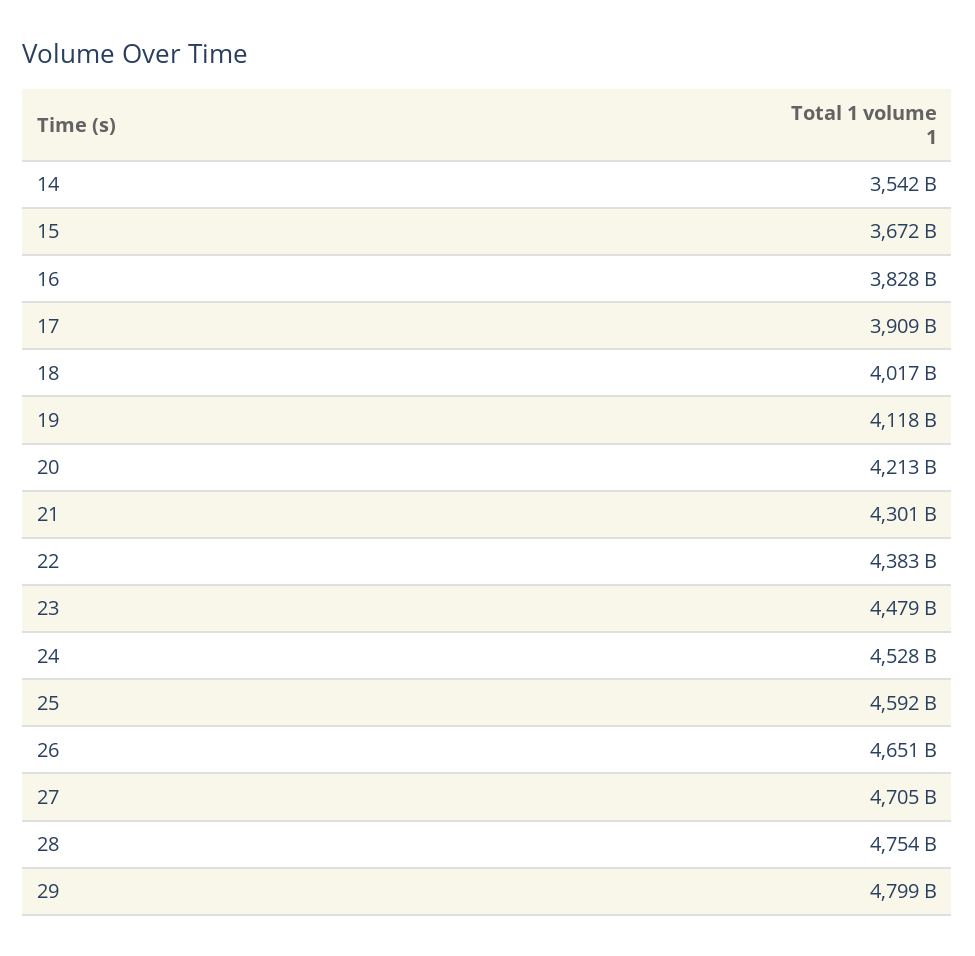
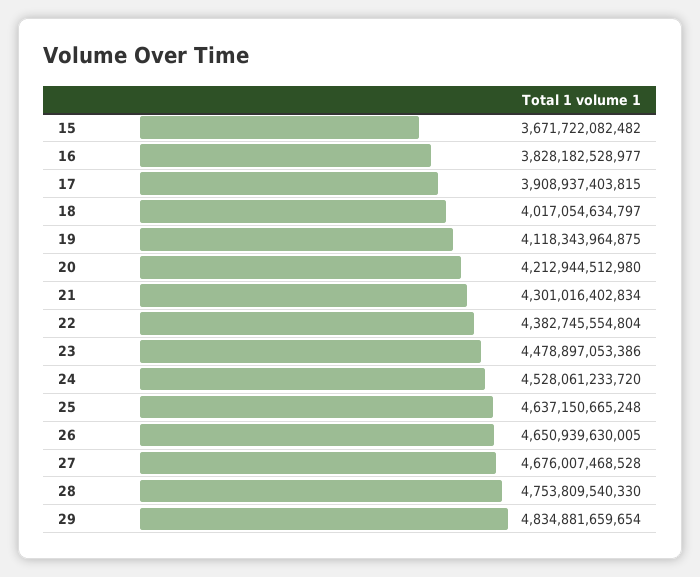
14: 3542000000000 -> none
25: 4592000000000 -> 4637150665248
27: 4705000000000 -> 4676007468528
29: 4799000000000 -> 4834881659654

